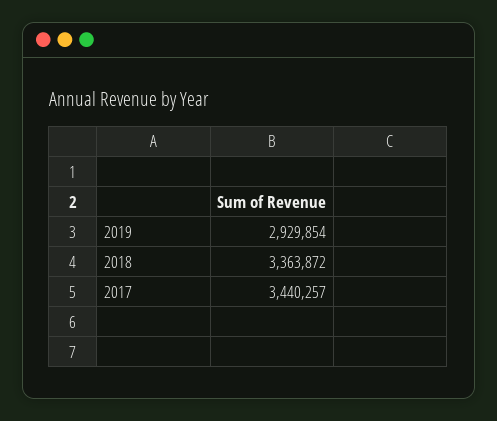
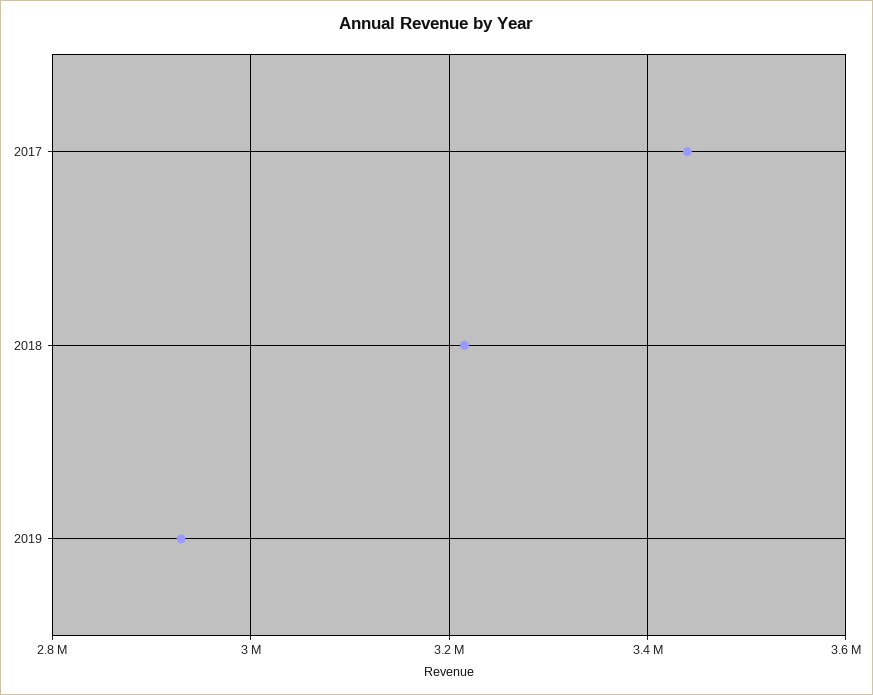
2018: 3363872 -> 3220000

